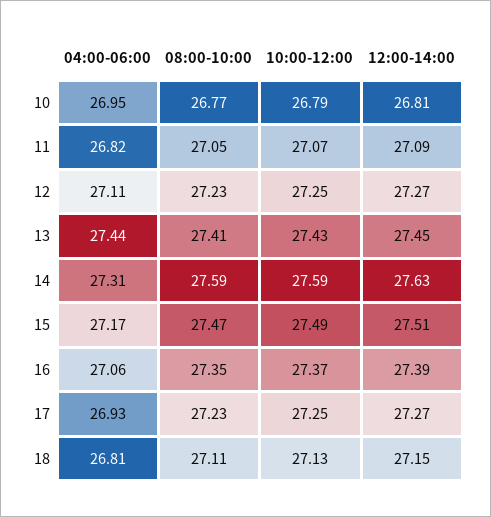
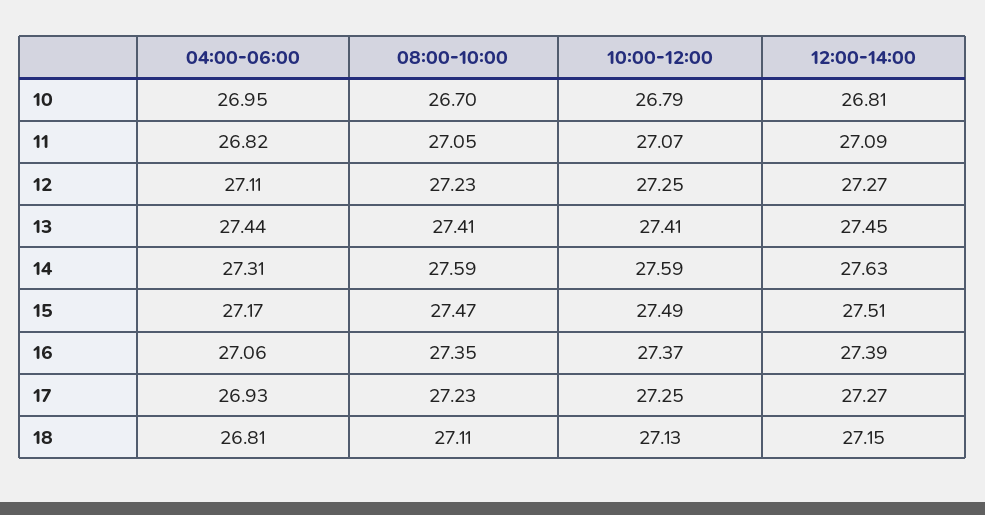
08:00-10:00, 10: 26.77 -> 26.7
10:00-12:00, 13: 27.43 -> 27.41

